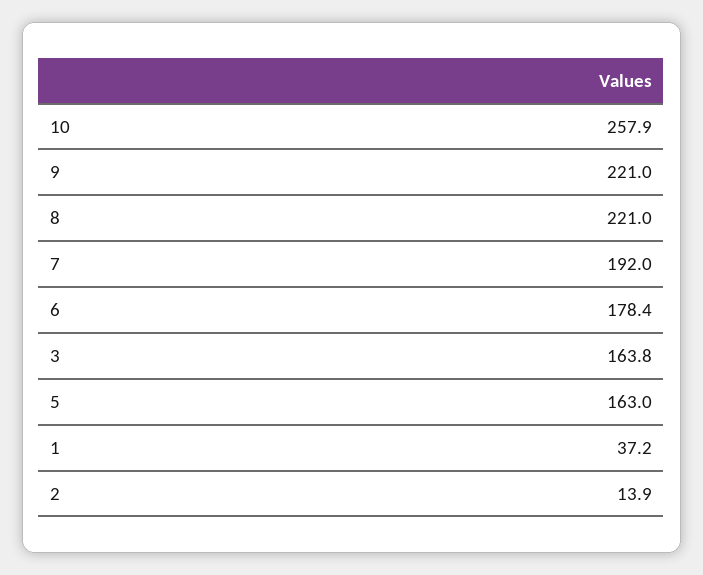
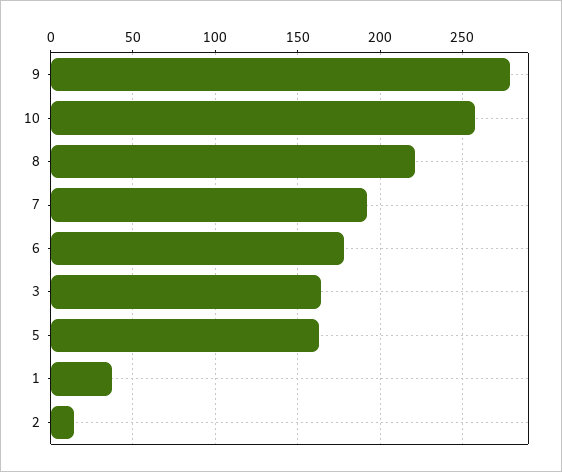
9: 221 -> 280

